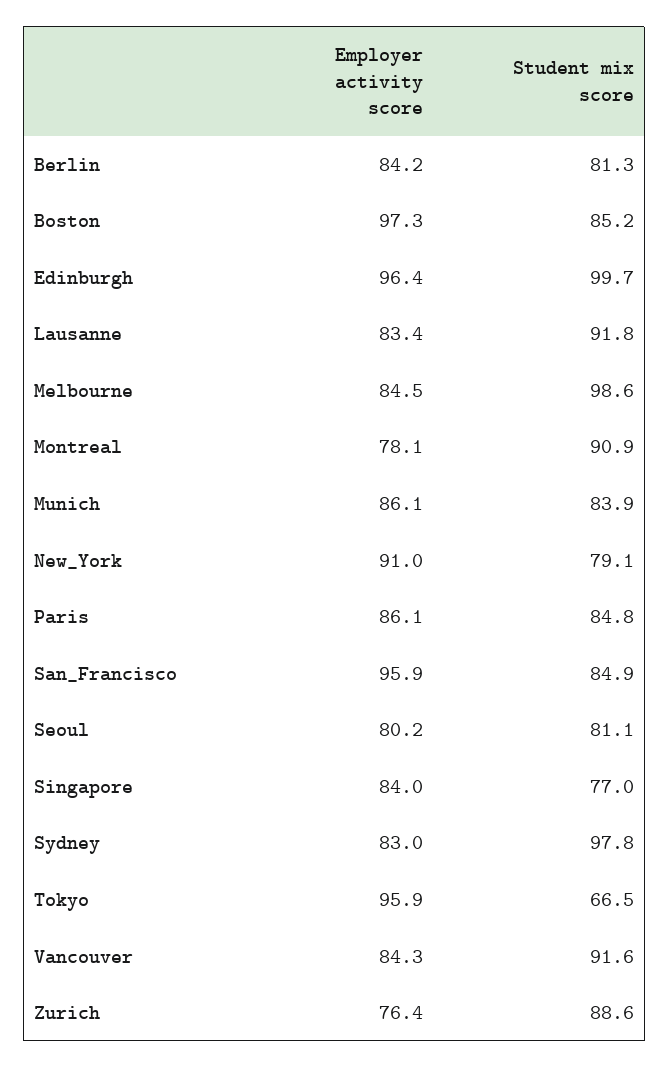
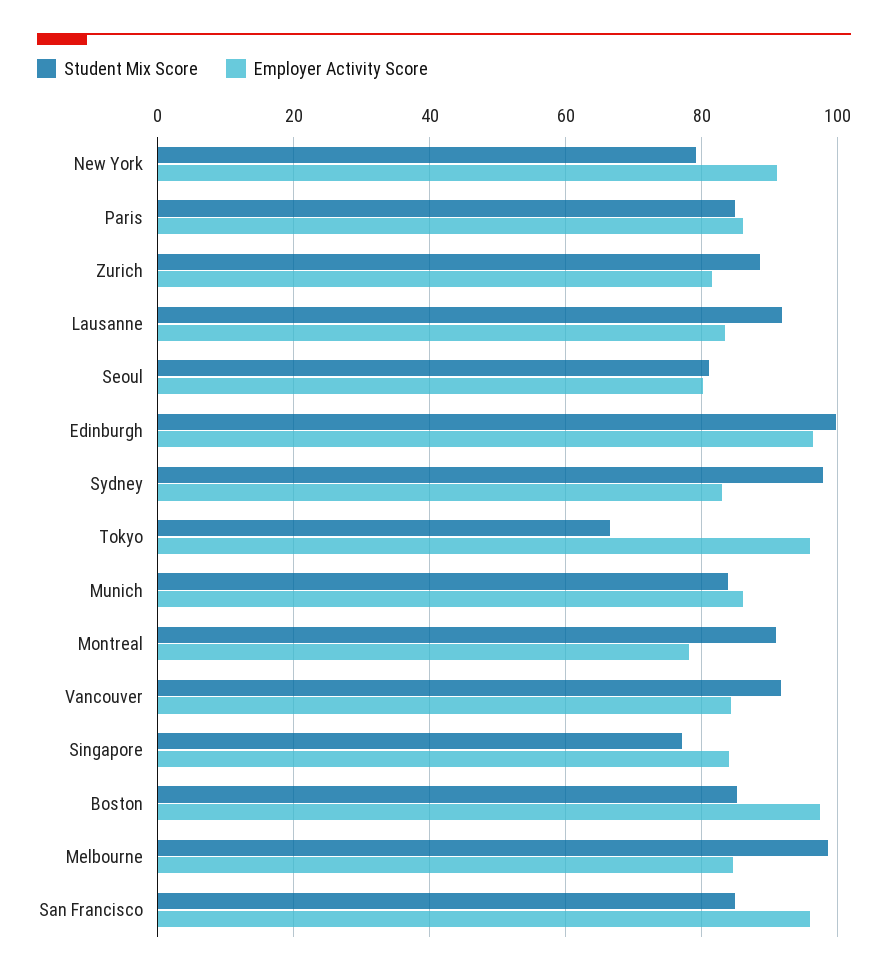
Employer activity score, Berlin: 84.2 -> none
Student mix score, Berlin: 81.3 -> none
Employer activity score, Zurich: 76.4 -> 82

